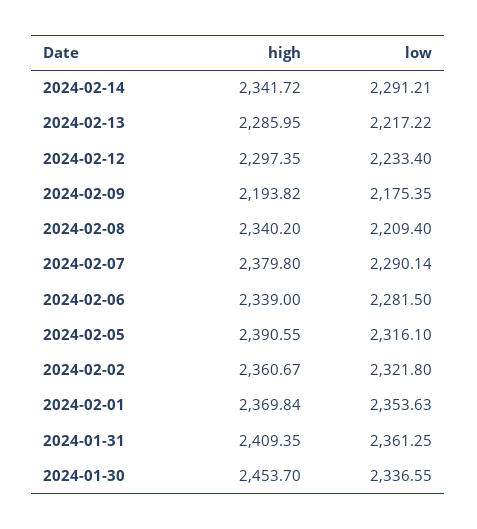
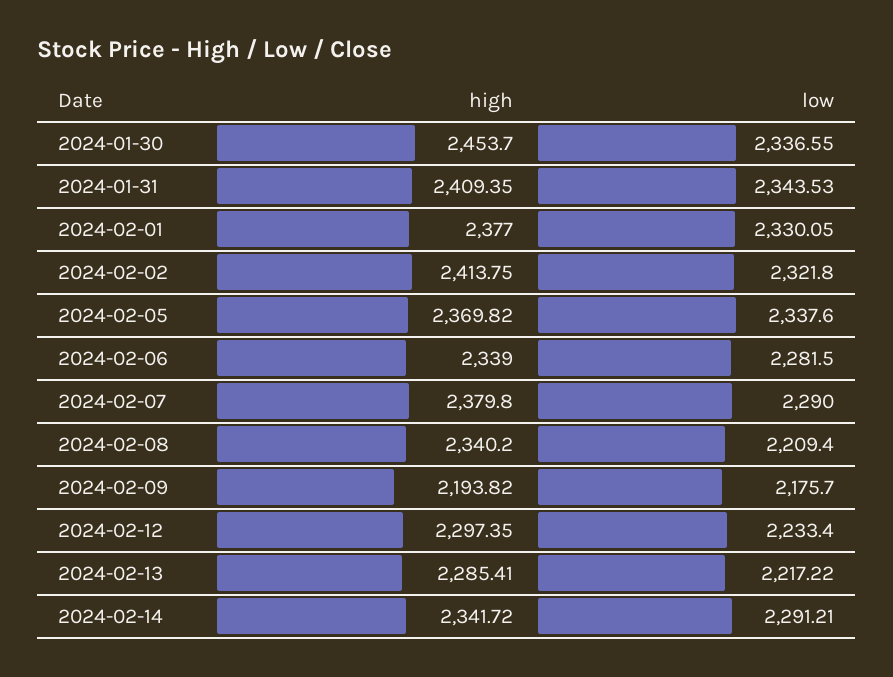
high, 2024-02-13: 2285.95 -> 2285.41
low, 2024-02-09: 2175.35 -> 2175.7
low, 2024-02-07: 2290.14 -> 2290
high, 2024-02-05: 2390.55 -> 2369.82
low, 2024-02-05: 2316.1 -> 2337.6
high, 2024-02-02: 2360.67 -> 2413.75
high, 2024-02-01: 2369.84 -> 2377
low, 2024-02-01: 2353.63 -> 2330.05
low, 2024-01-31: 2361.25 -> 2343.53

